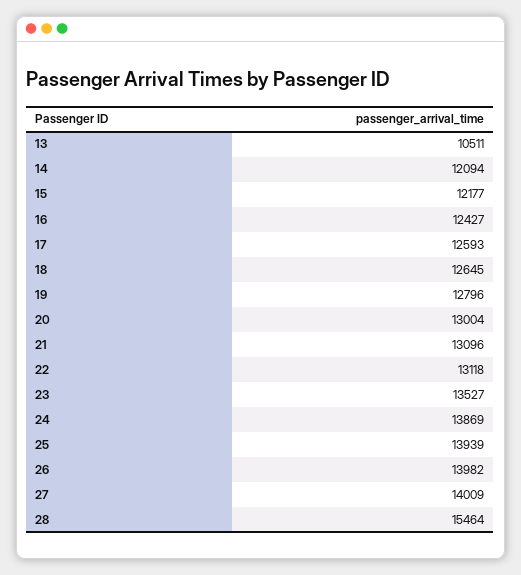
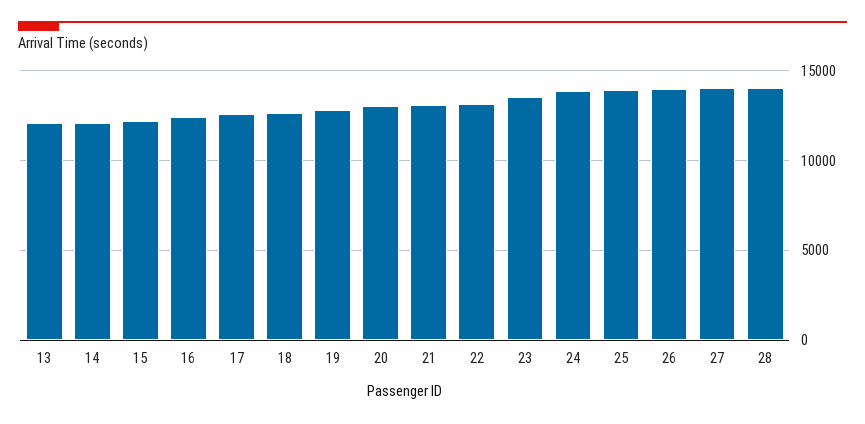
13: 10511 -> 12000
28: 15464 -> 14000

